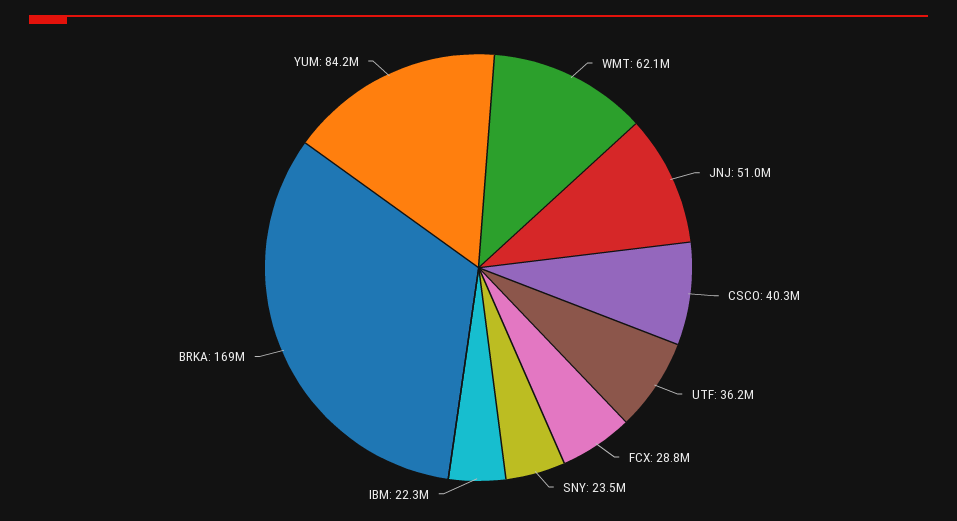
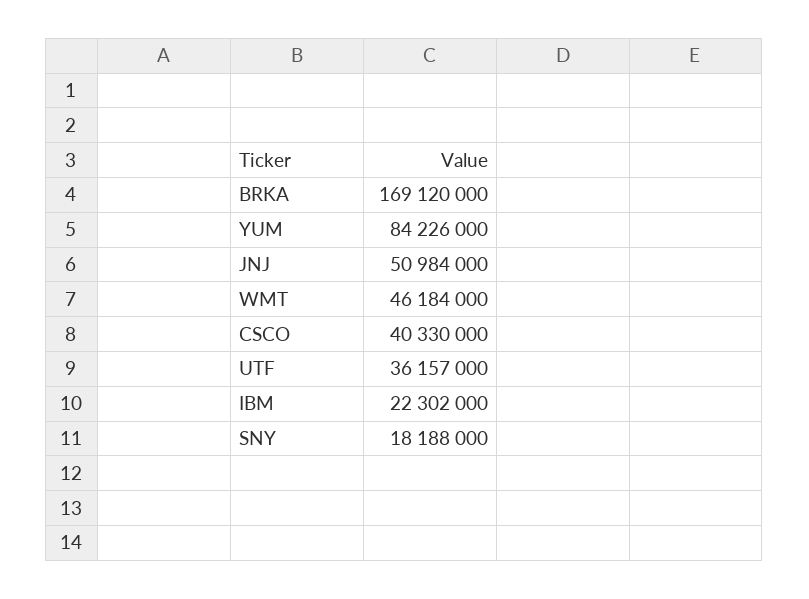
WMT: 62100000 -> 46184000
FCX: 28800000 -> none
SNY: 23500000 -> 18188000

